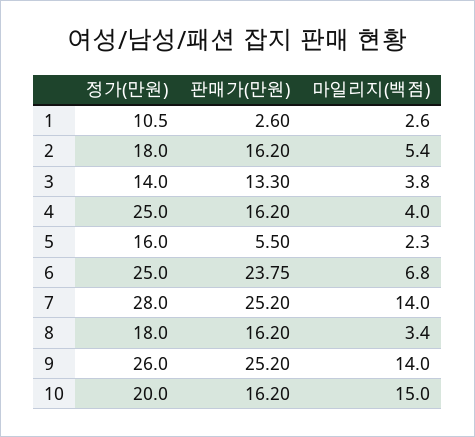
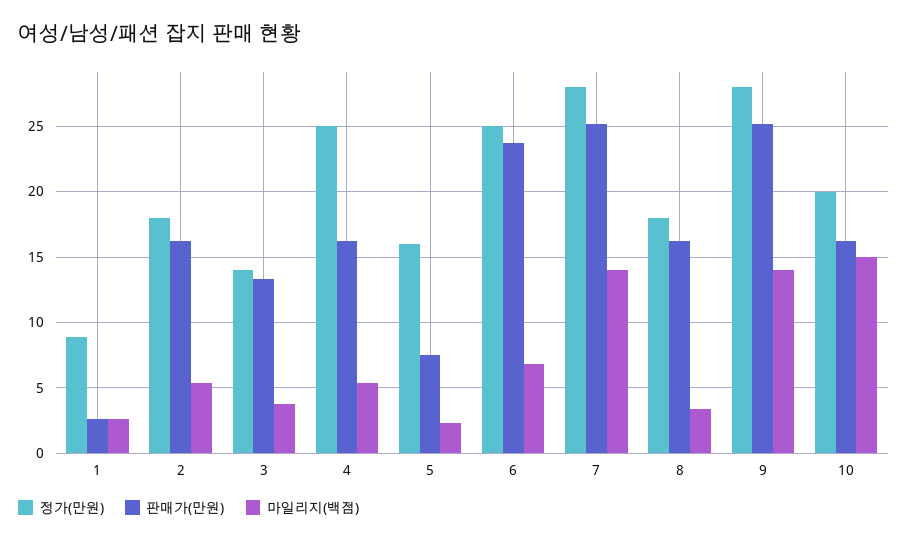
정가(만원), 1: 10.5 -> 9
마일리지(백점), 4: 4 -> 5.5
판매가(만원), 5: 5.5 -> 7.5
정가(만원), 9: 26 -> 28

